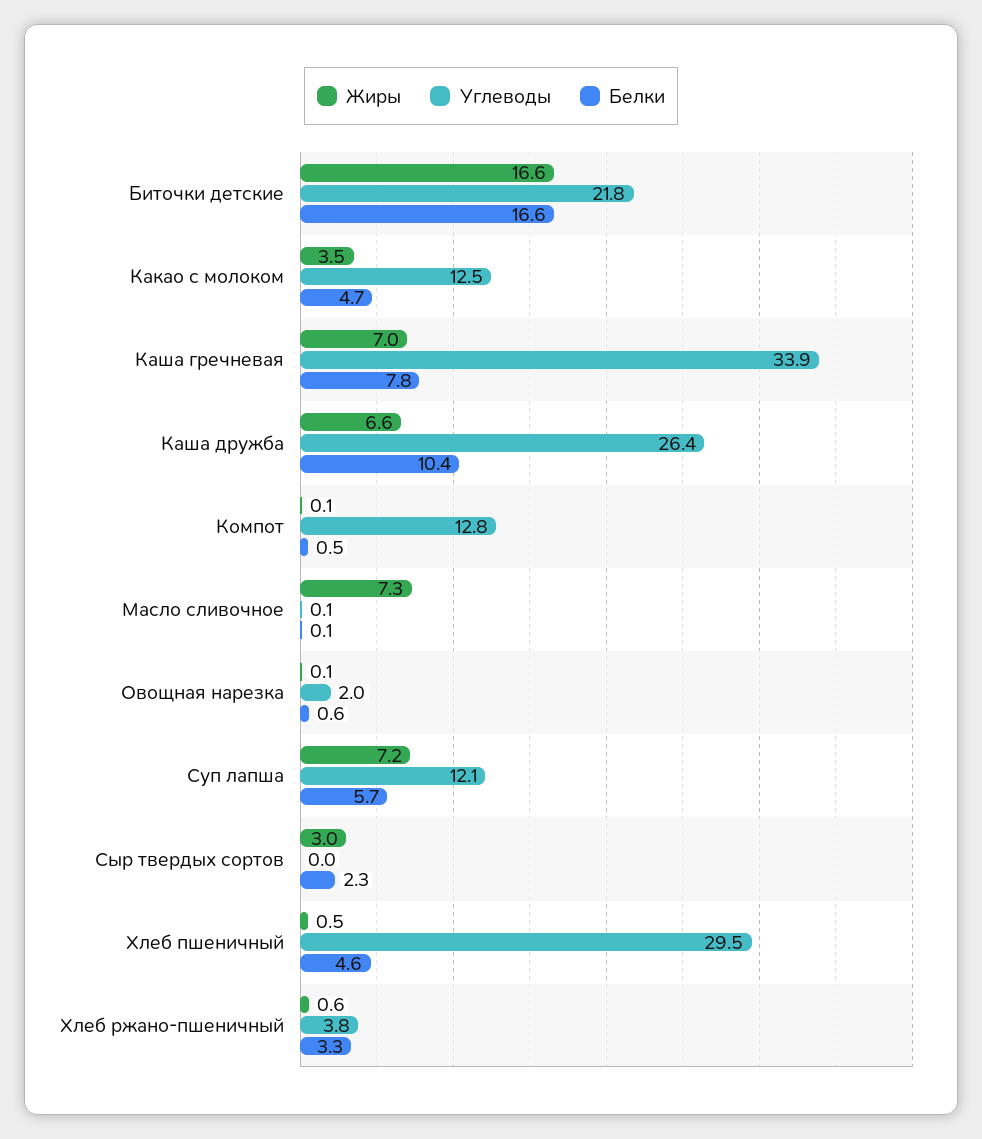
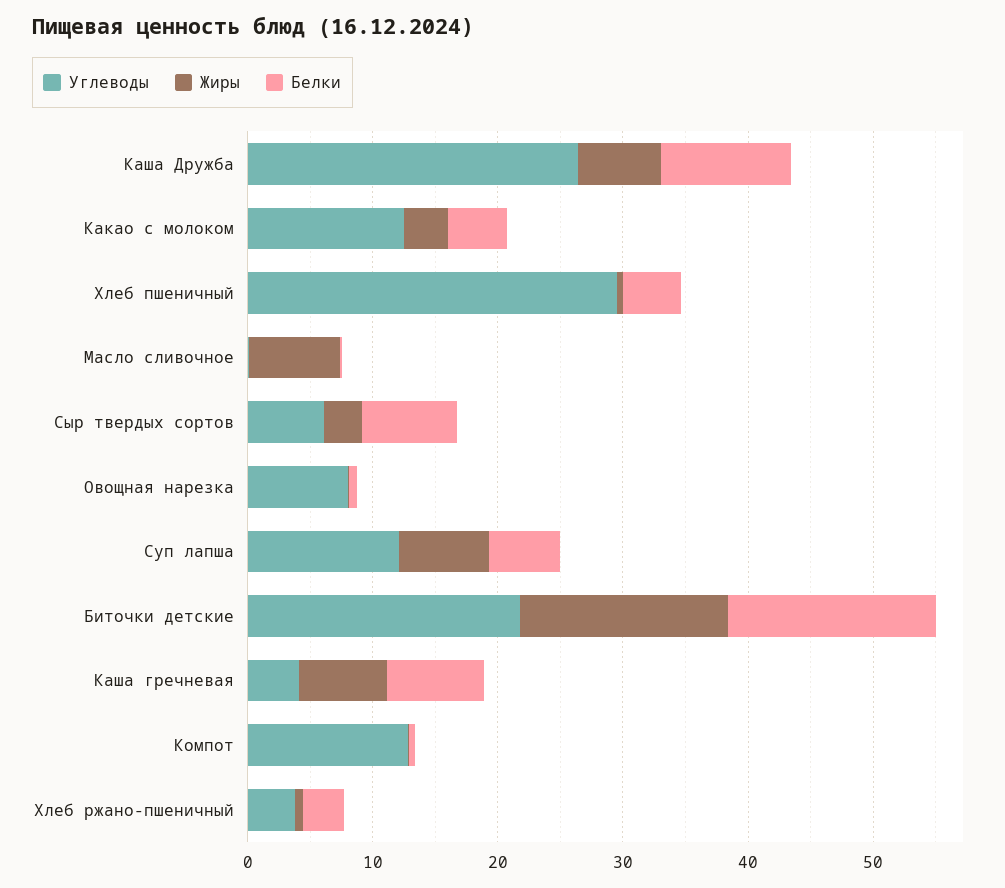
Углеводы, Каша гречневая: 33.9 -> 4
Углеводы, Овощная нарезка: 2 -> 8
Углеводы, Сыр твердых сортов: 0 -> 6
Белки, Сыр твердых сортов: 2.3 -> 8

